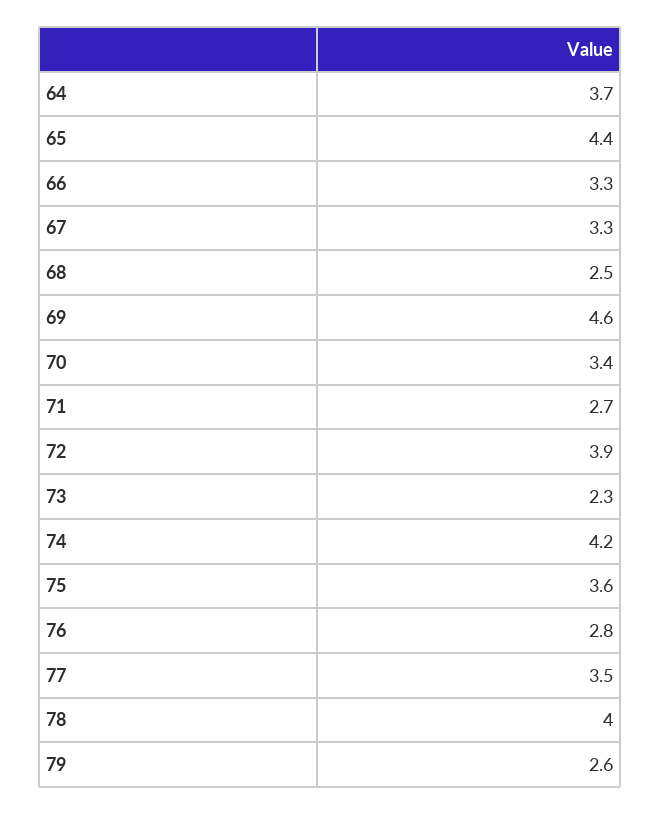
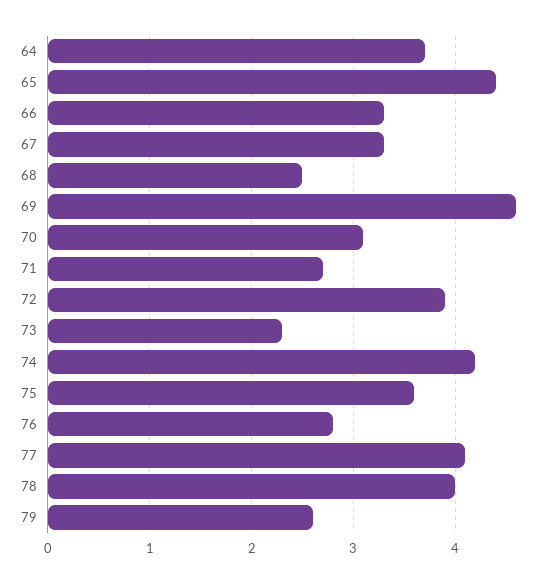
70: 3.4 -> 3.1
77: 3.5 -> 4.1

